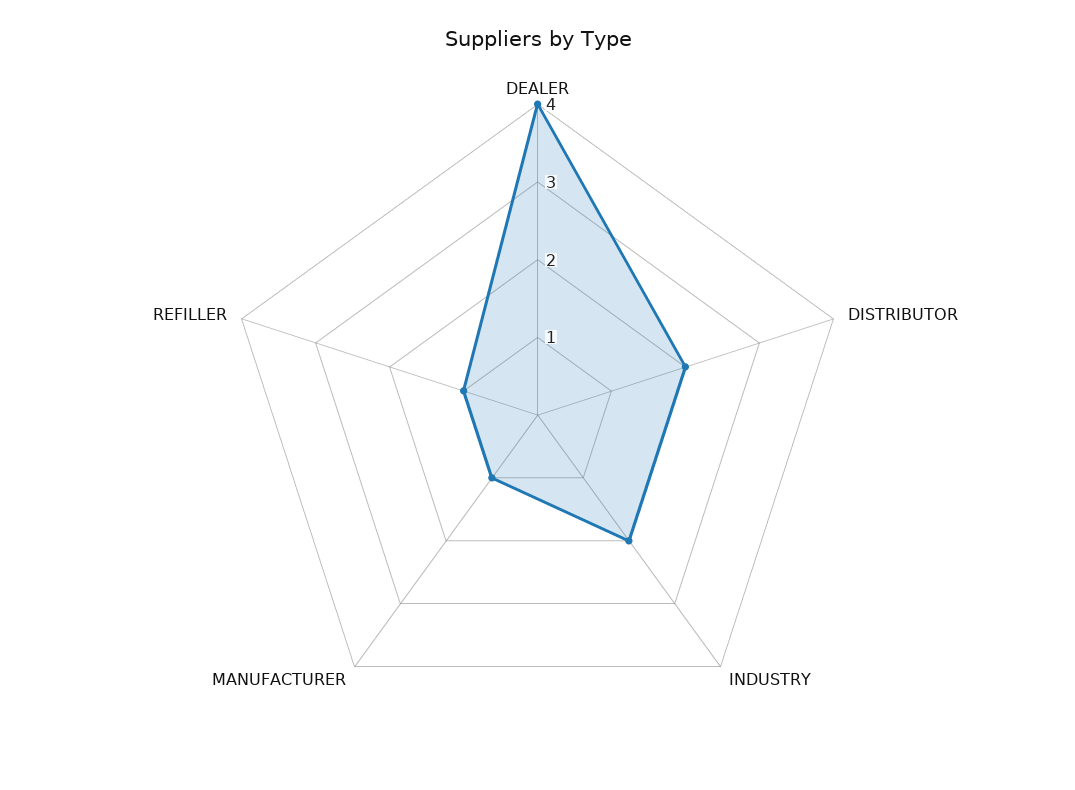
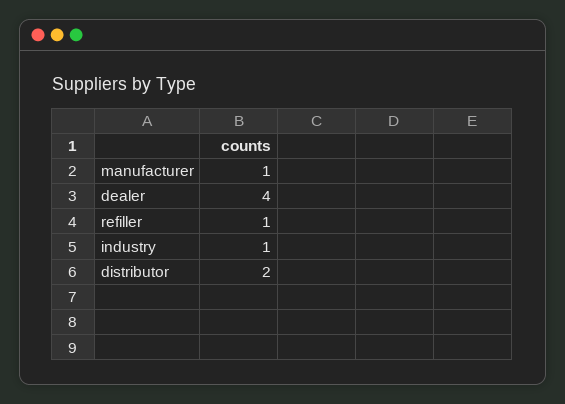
INDUSTRY: 2 -> 1

